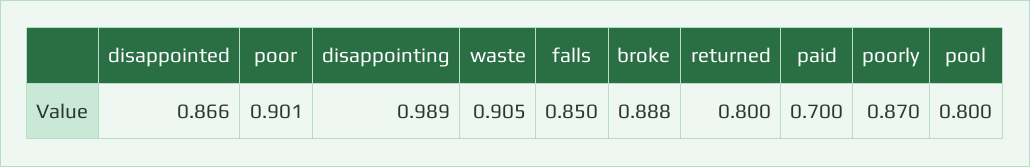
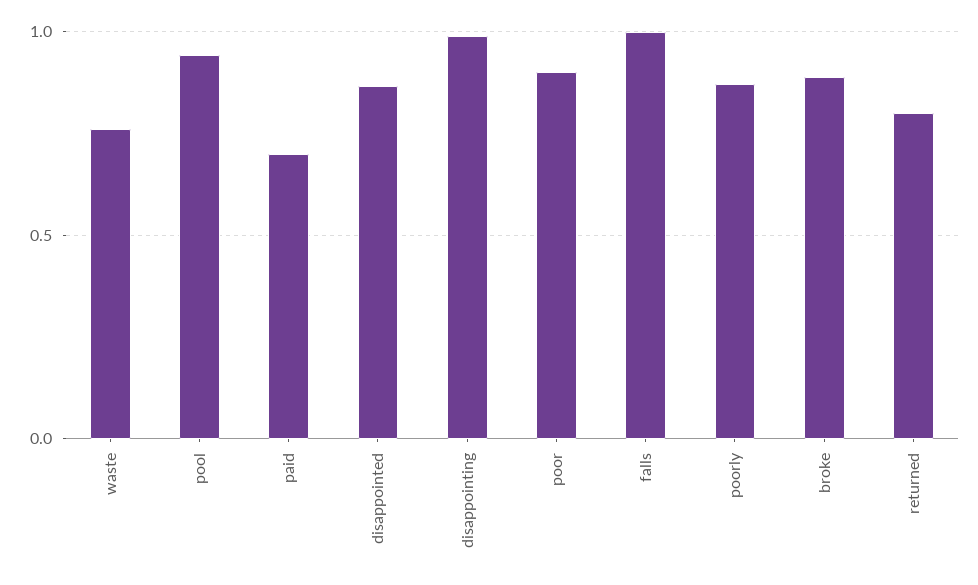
waste: 0.905 -> 0.75
falls: 0.85 -> 1
pool: 0.8 -> 0.95

